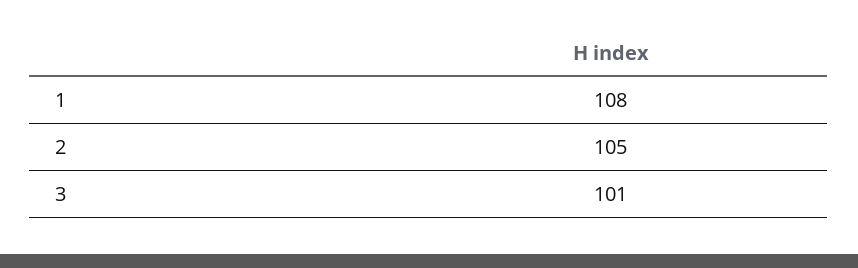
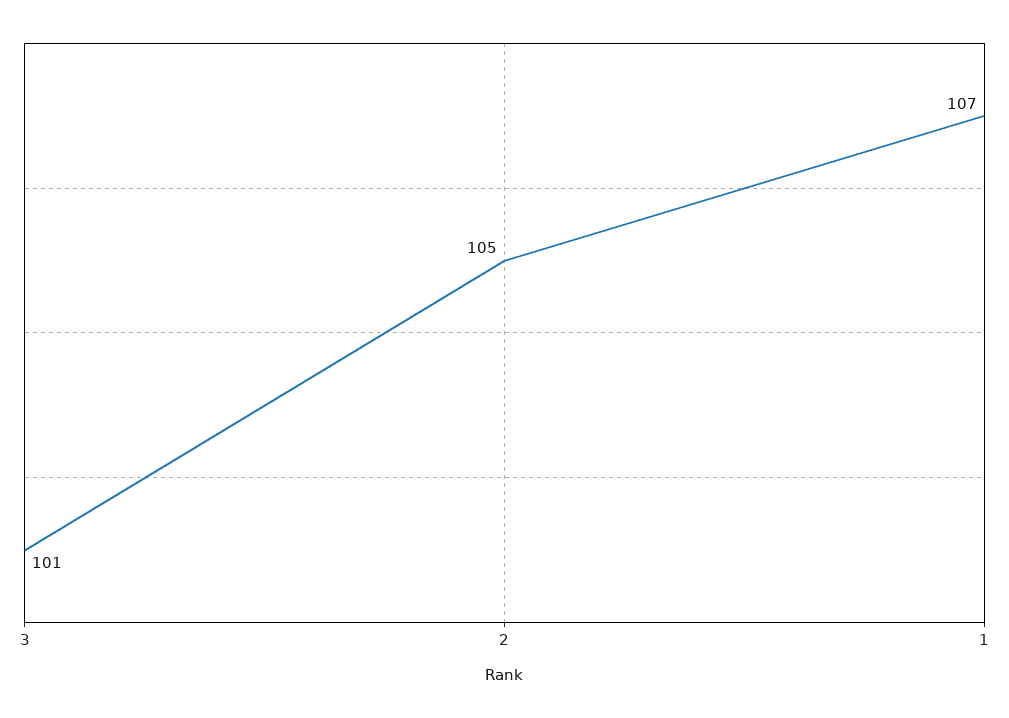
1: 108 -> 107

